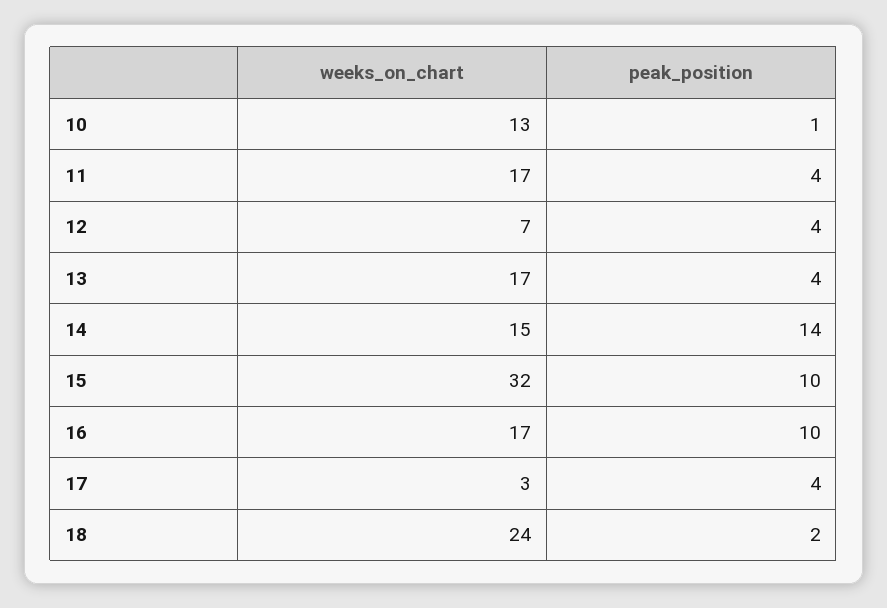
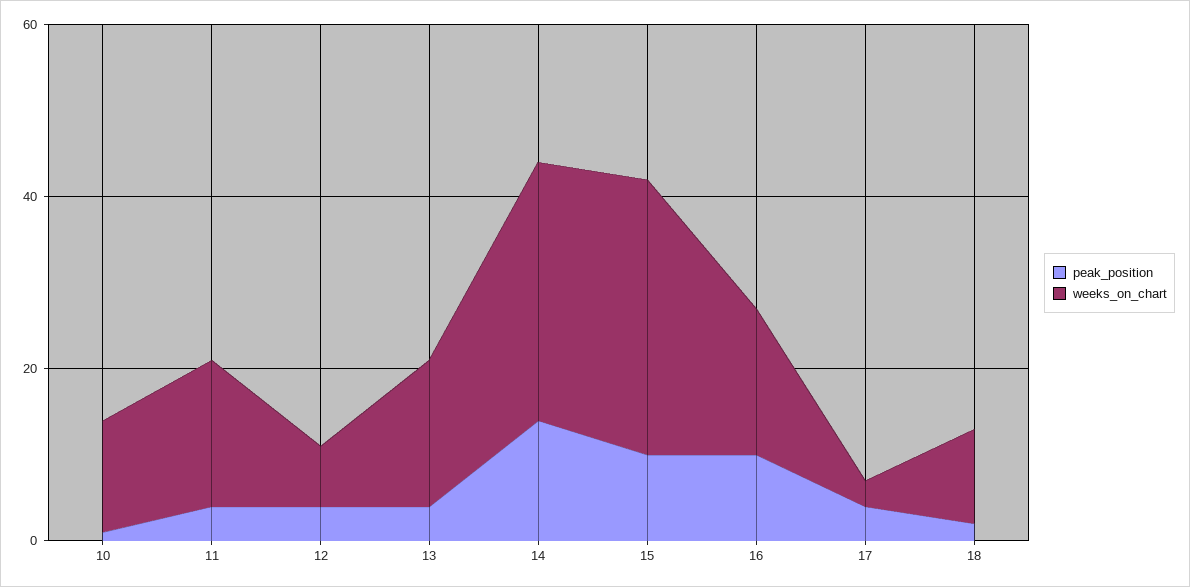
weeks_on_chart, 14: 15 -> 30
weeks_on_chart, 18: 24 -> 10

